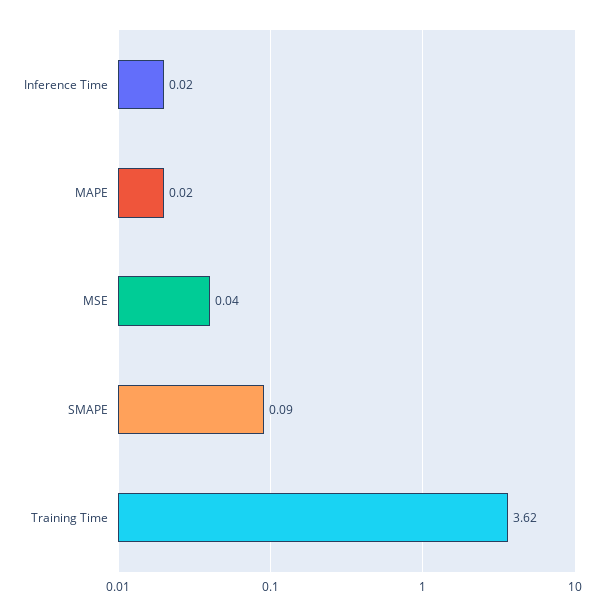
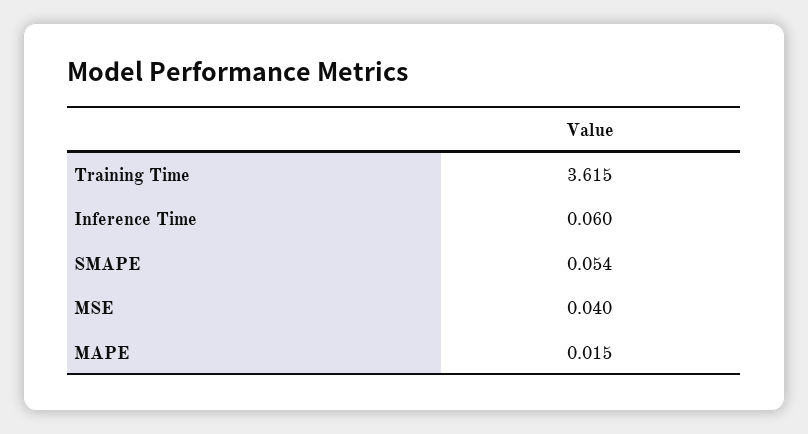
Inference Time: 0.02 -> 0.06
SMAPE: 0.09 -> 0.054

